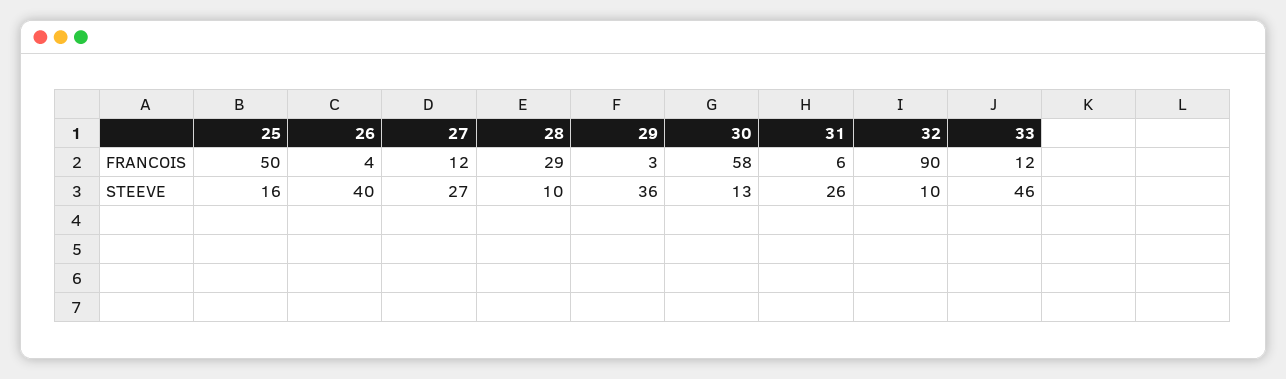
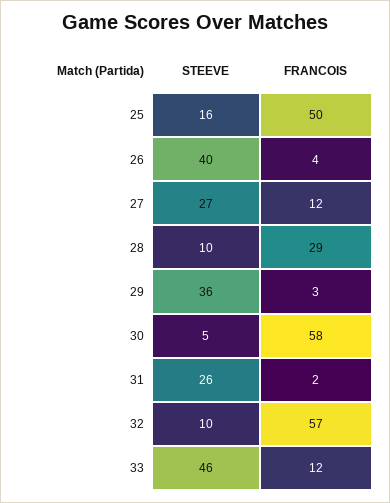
31, FRANCOIS: 6 -> 2
32, FRANCOIS: 90 -> 57
30, STEEVE: 13 -> 5

